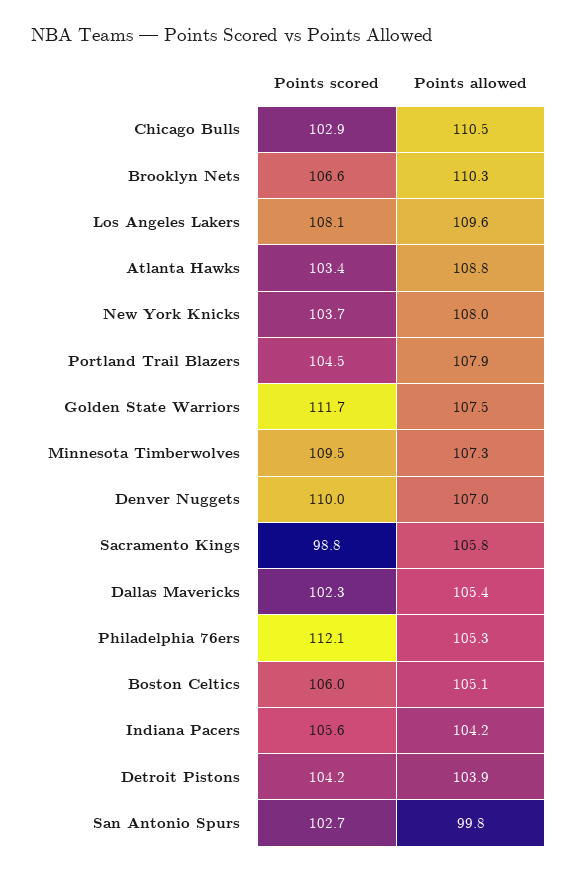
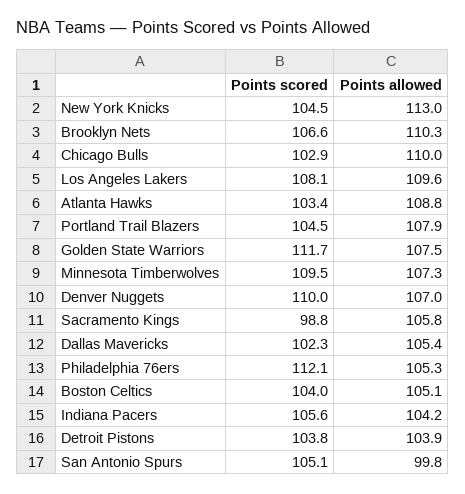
Points allowed, Chicago Bulls: 110.5 -> 110
Points scored, New York Knicks: 103.7 -> 104.5
Points allowed, New York Knicks: 108 -> 113
Points scored, Boston Celtics: 106 -> 104
Points scored, Detroit Pistons: 104.2 -> 103.8
Points scored, San Antonio Spurs: 102.7 -> 105.1

